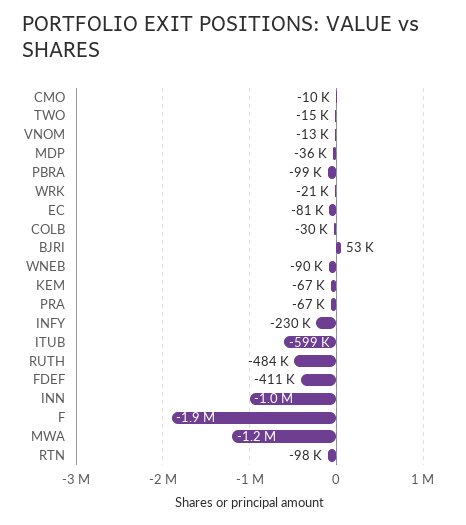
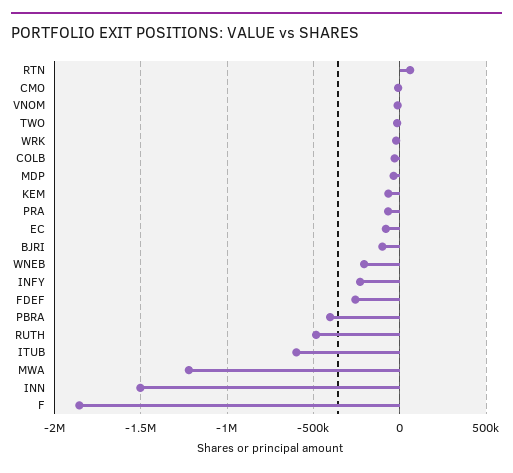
PBRA: -99000 -> -400000
BJRI: 53000 -> -100000
WNEB: -90000 -> -200000
FDEF: -411000 -> -250000
INN: -1000000 -> -1500000
RTN: -98000 -> 50000

